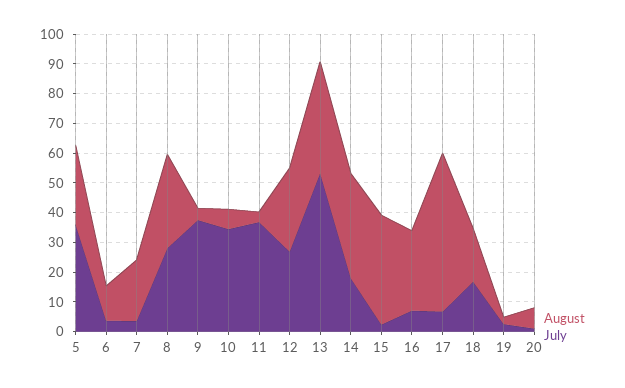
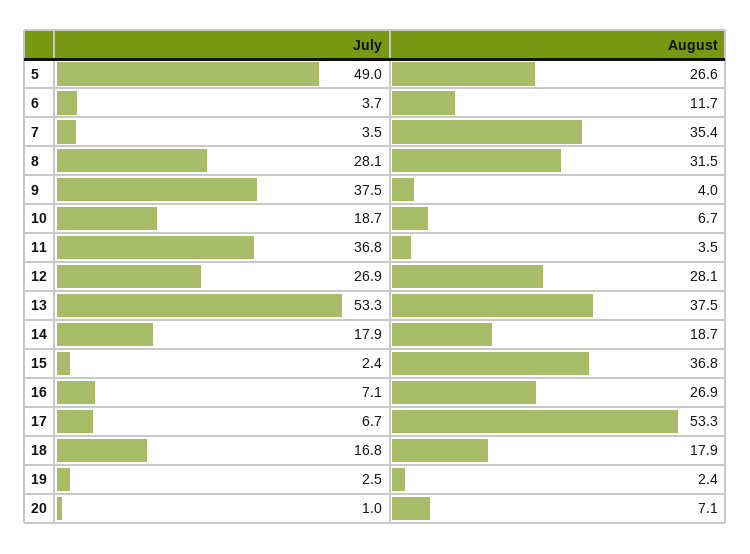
July, 5: 35 -> 49
August, 7: 20 -> 35.4
July, 10: 35 -> 18.7
August, 14: 35 -> 18.7

